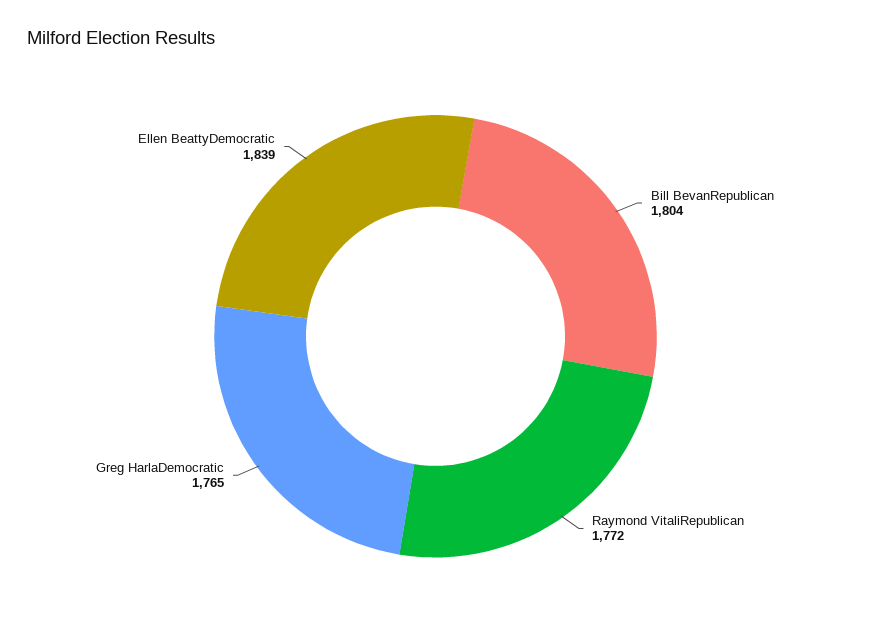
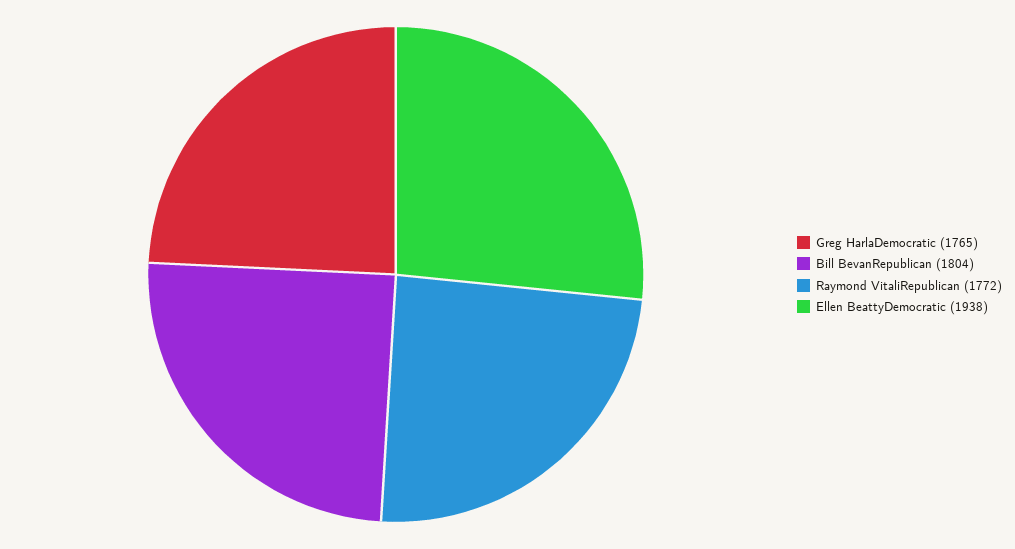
Ellen BeattyDemocratic: 1839 -> 1938

